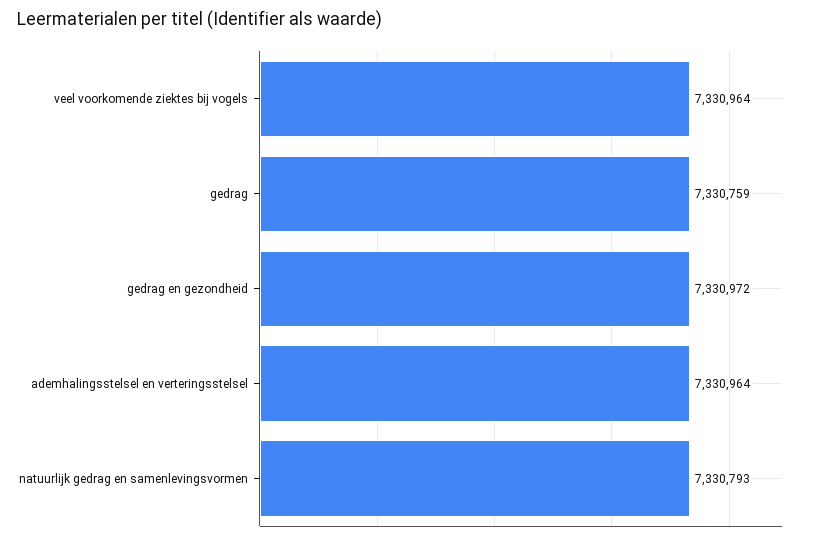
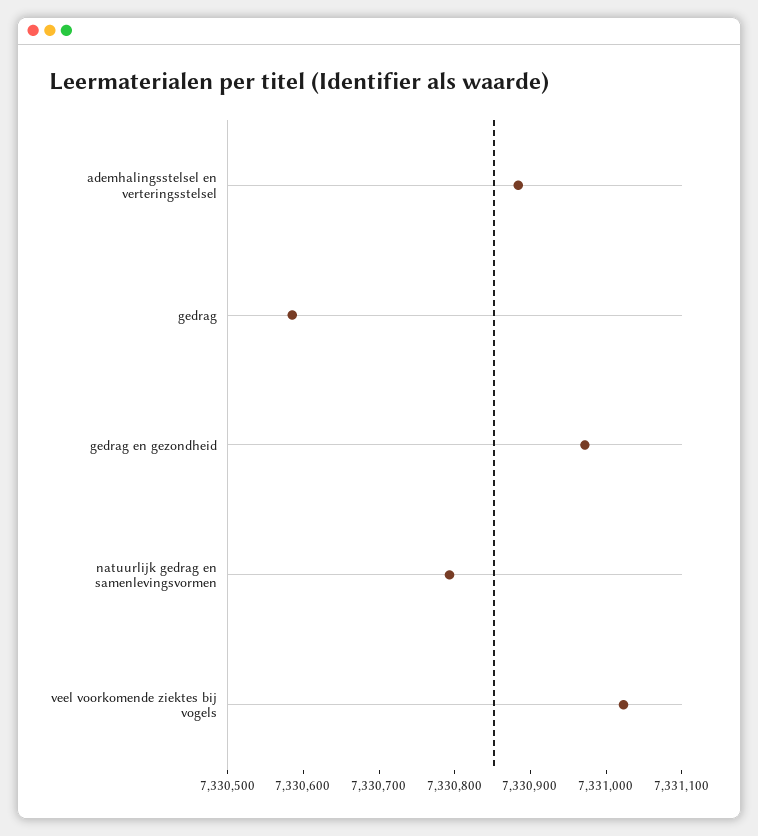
veel voorkomende ziektes bij vogels: 7330964 -> 7331020
gedrag: 7330759 -> 7330580
ademhalingsstelsel en verteringsstelsel: 7330964 -> 7330880

